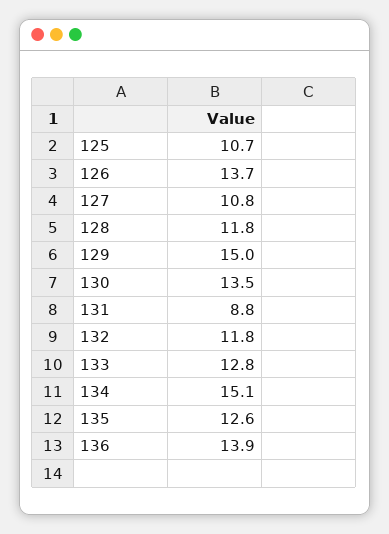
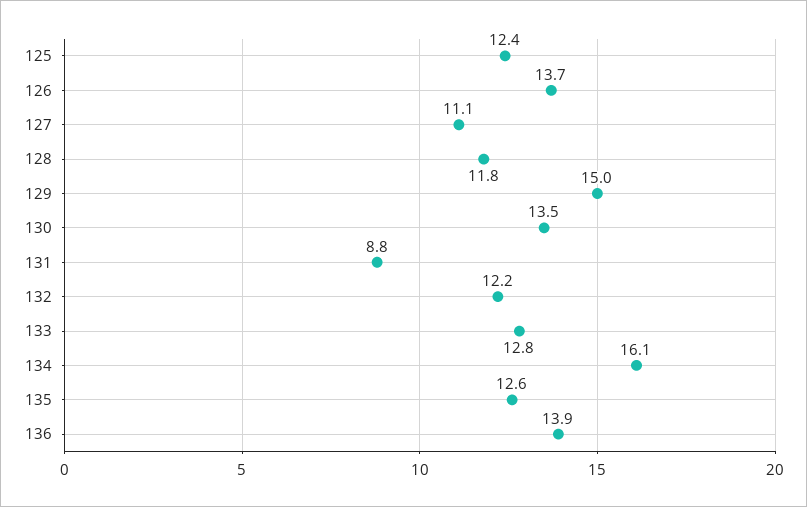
125: 10.7 -> 12.4
127: 10.8 -> 11.1
132: 11.8 -> 12.2
134: 15.1 -> 16.1

